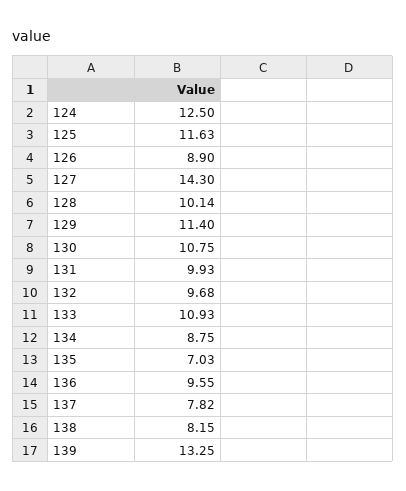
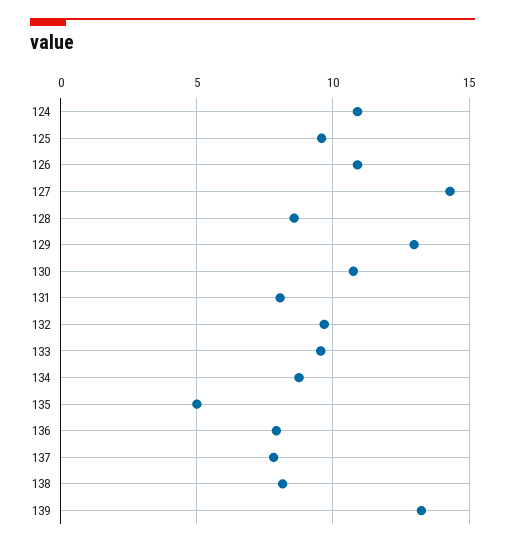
124: 12.5 -> 11
125: 11.63 -> 9.5
126: 8.9 -> 11
128: 10.14 -> 8.5
129: 11.4 -> 13
131: 9.93 -> 8
133: 10.93 -> 9.5
135: 7.03 -> 5
136: 9.55 -> 8

